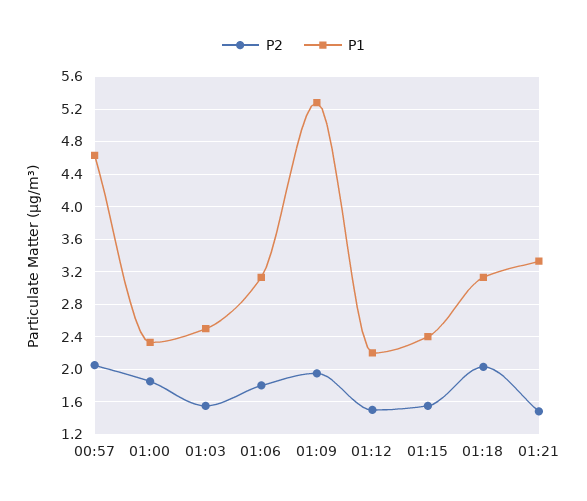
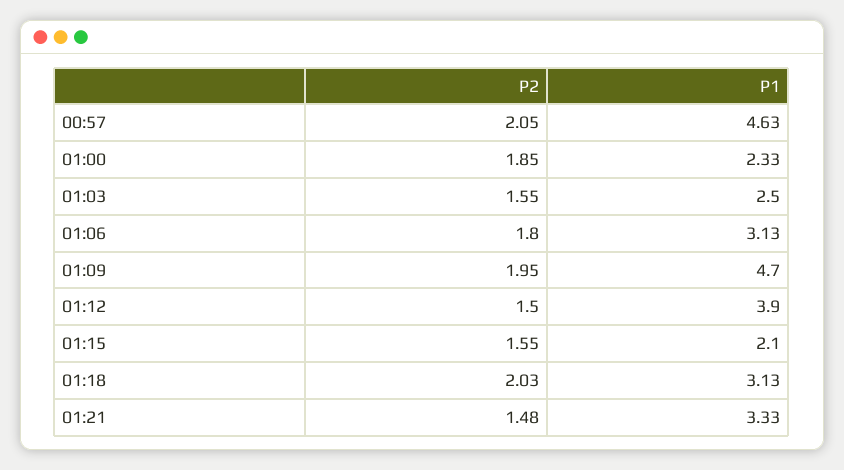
P1, 01:09: 5.3 -> 4.7
P1, 01:12: 2.2 -> 3.9
P1, 01:15: 2.4 -> 2.1

